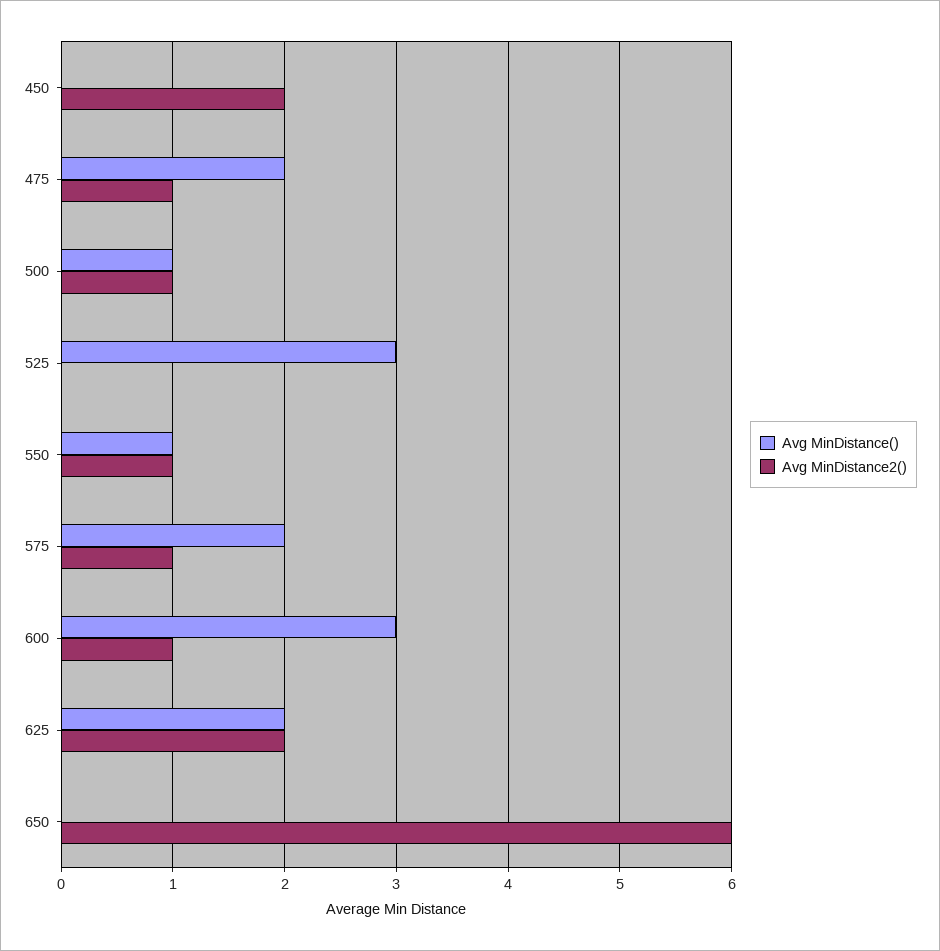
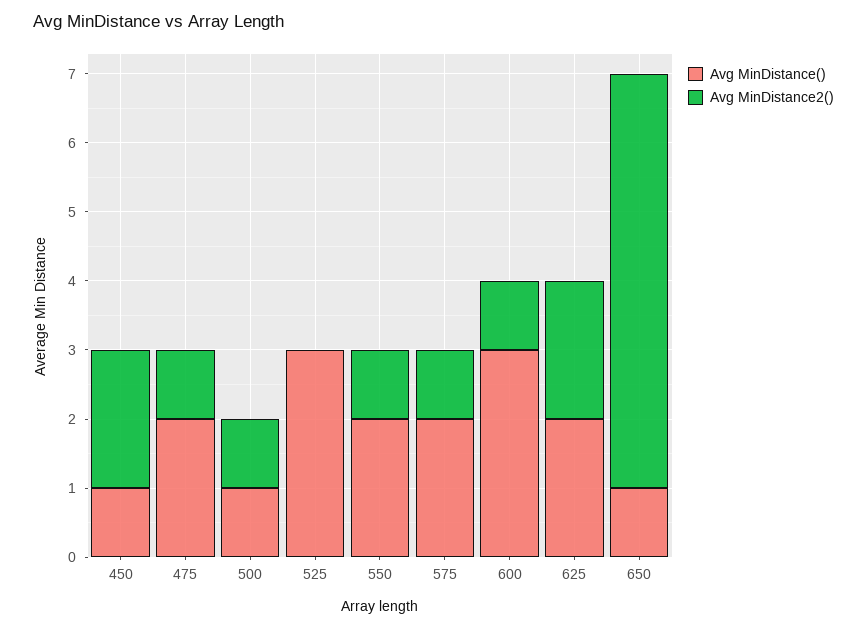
Avg MinDistance(), 450: 0 -> 1
Avg MinDistance(), 550: 1 -> 2
Avg MinDistance(), 650: 0 -> 1

